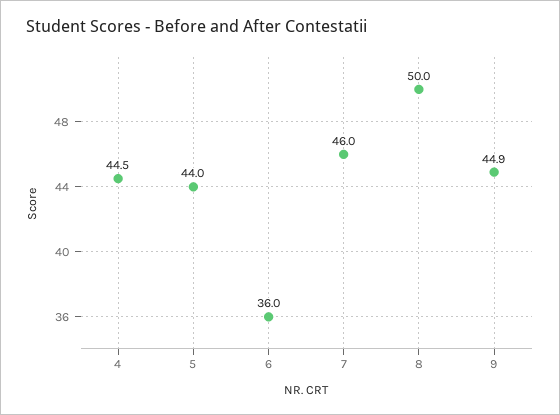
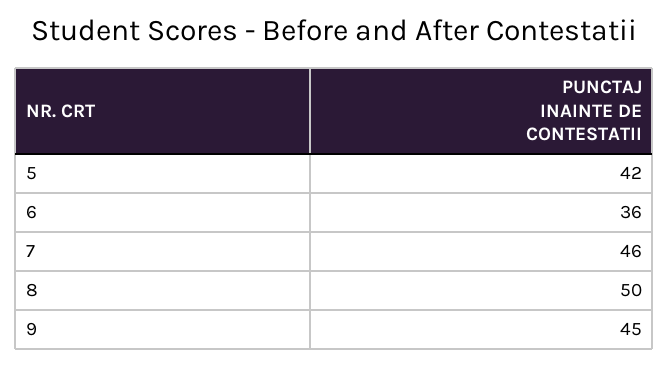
4: 44.5 -> none
5: 44 -> 42
9: 44.9 -> 45

